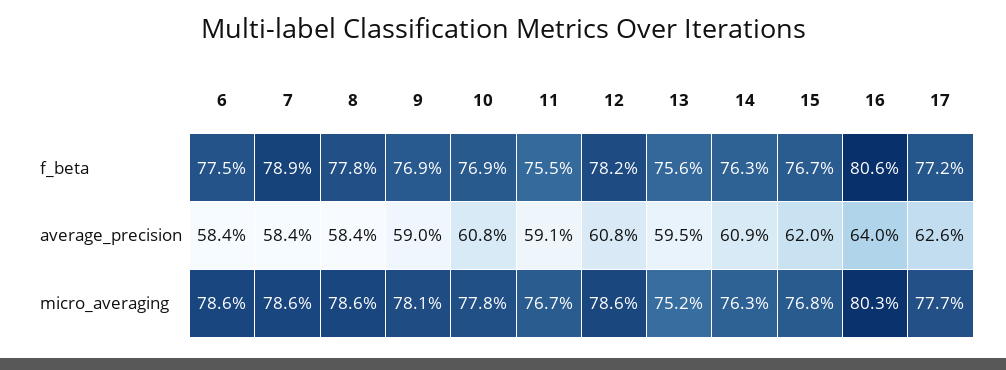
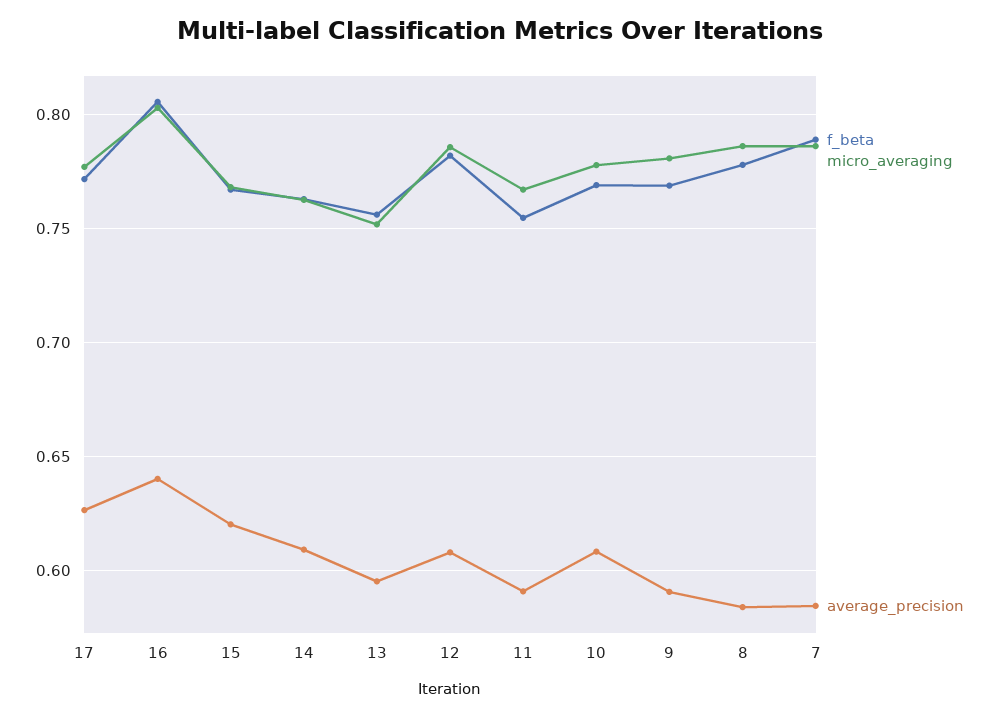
f_beta, 6: 0.775 -> none
average_precision, 6: 0.584 -> none
micro_averaging, 6: 0.786 -> none

